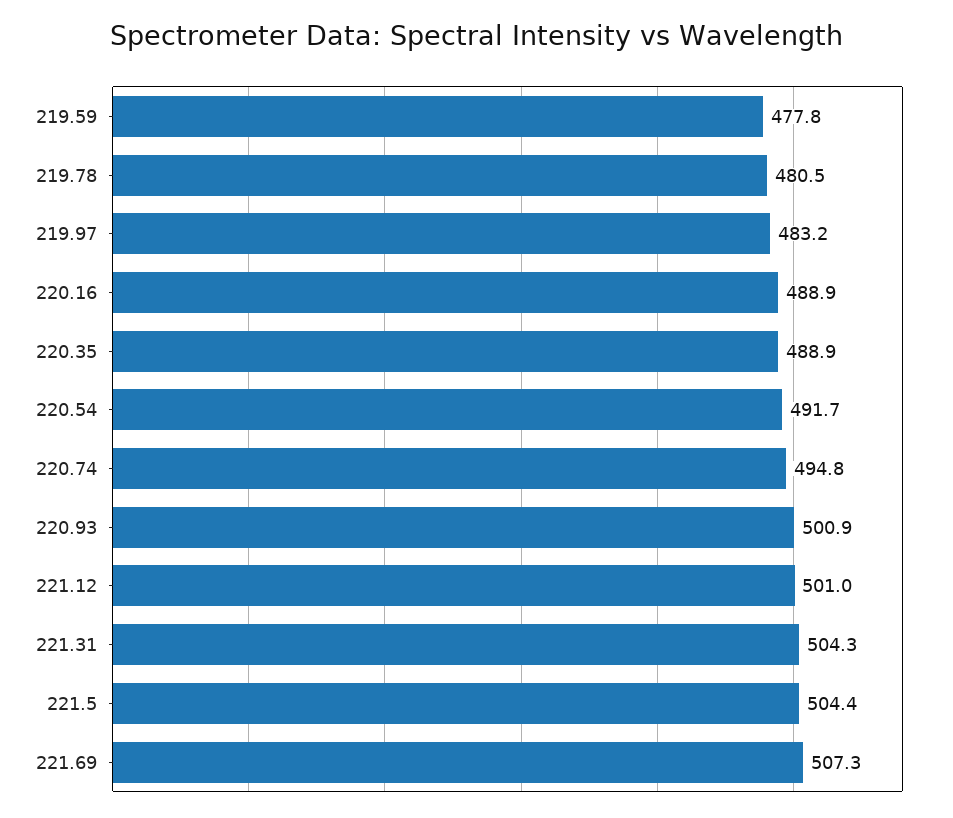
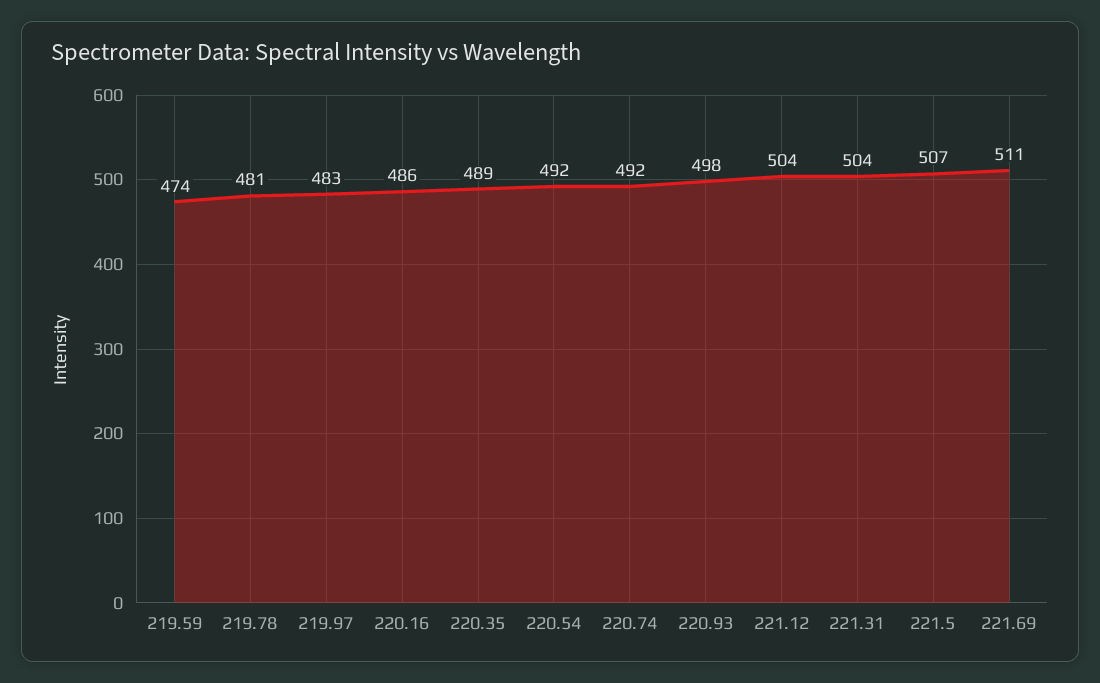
219.59: 477.8 -> 474
220.16: 488.9 -> 486
220.74: 494.8 -> 492
220.93: 500.9 -> 498
221.12: 501 -> 504
221.5: 504.4 -> 507
221.69: 507.3 -> 511

